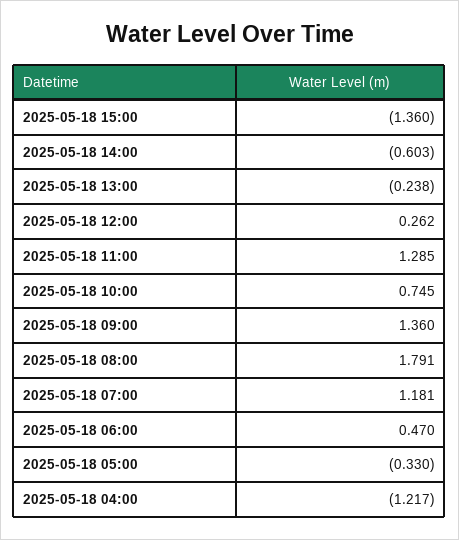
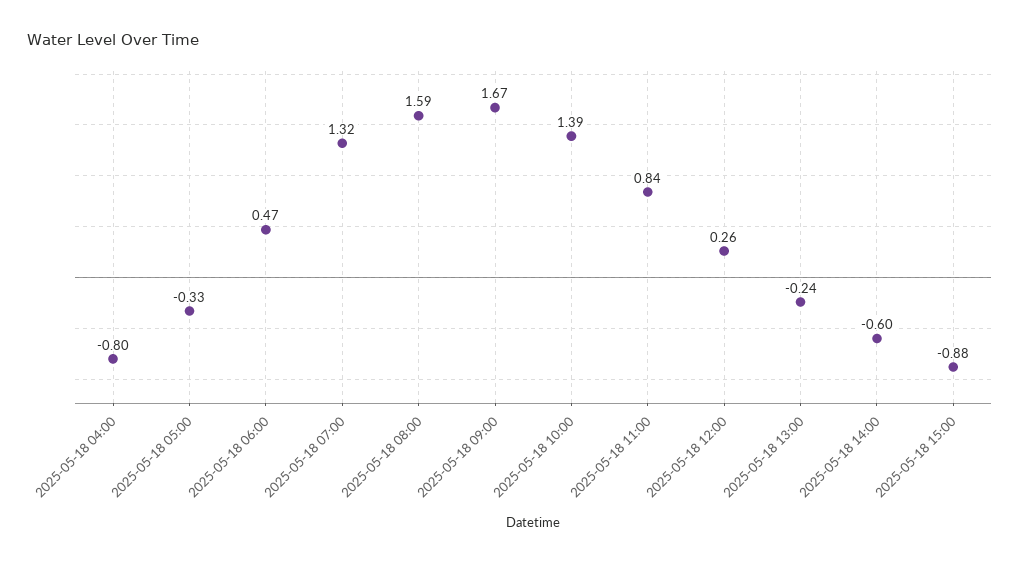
2025-05-18 15:00: -1.36 -> -0.88
2025-05-18 11:00: 1.285 -> 0.84
2025-05-18 10:00: 0.745 -> 1.39
2025-05-18 09:00: 1.36 -> 1.67
2025-05-18 08:00: 1.791 -> 1.59
2025-05-18 07:00: 1.181 -> 1.32
2025-05-18 04:00: -1.217 -> -0.8

